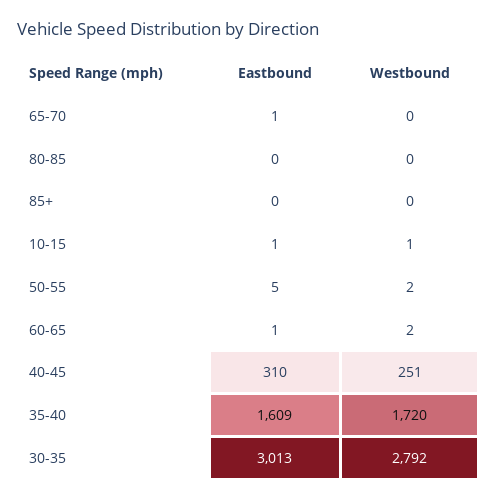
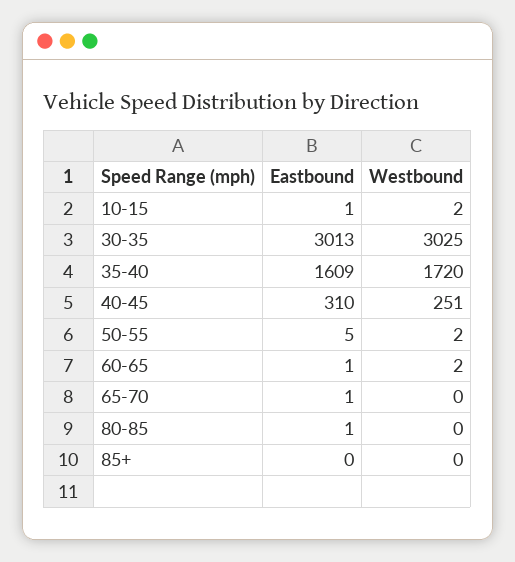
Eastbound, 80-85: 0 -> 1
Westbound, 10-15: 1 -> 2
Westbound, 30-35: 2792 -> 3025

